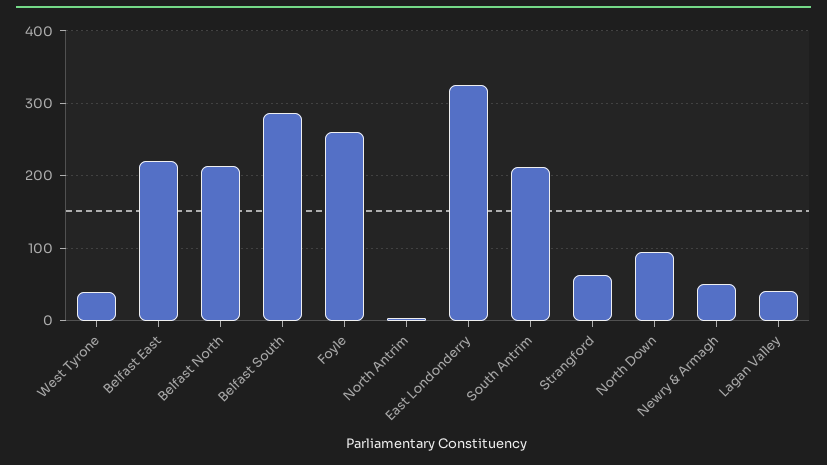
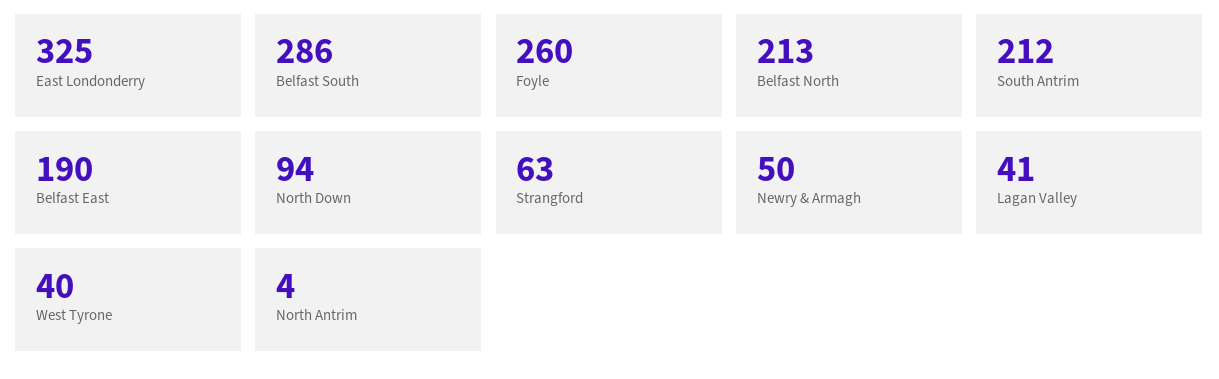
Belfast East: 220 -> 190

